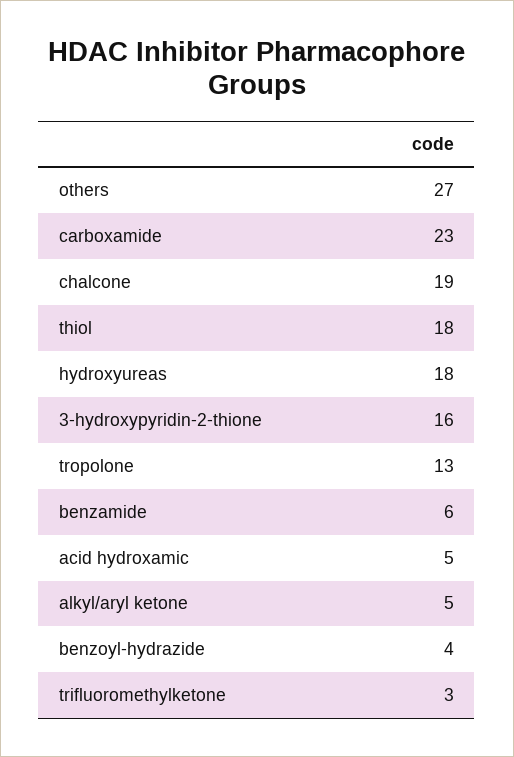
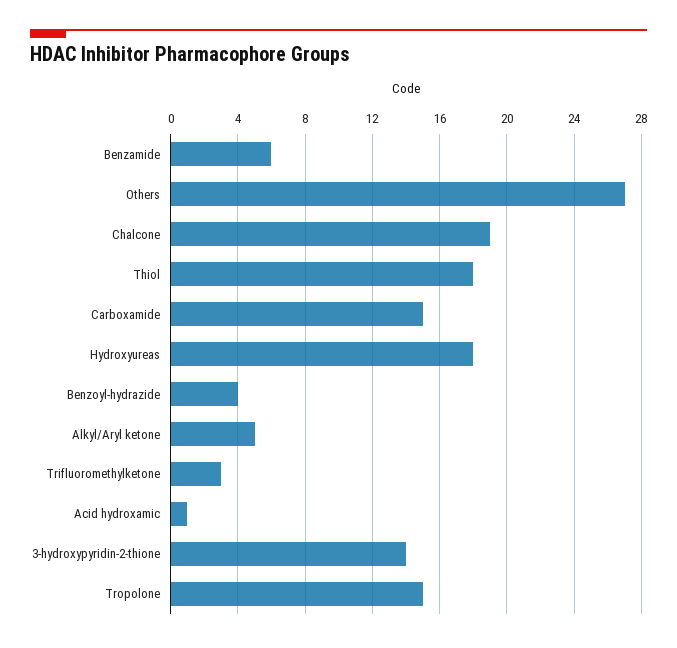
carboxamide: 23 -> 15
3-hydroxypyridin-2-thione: 16 -> 14
tropolone: 13 -> 15
acid hydroxamic: 5 -> 1

